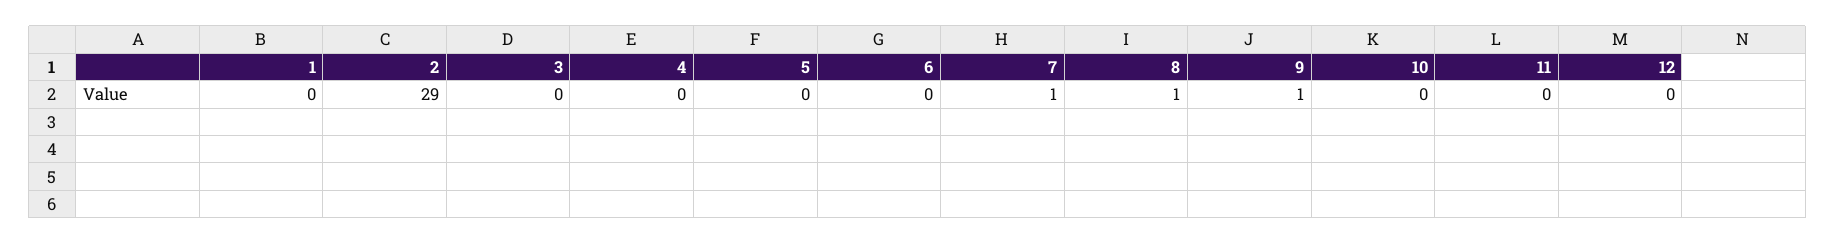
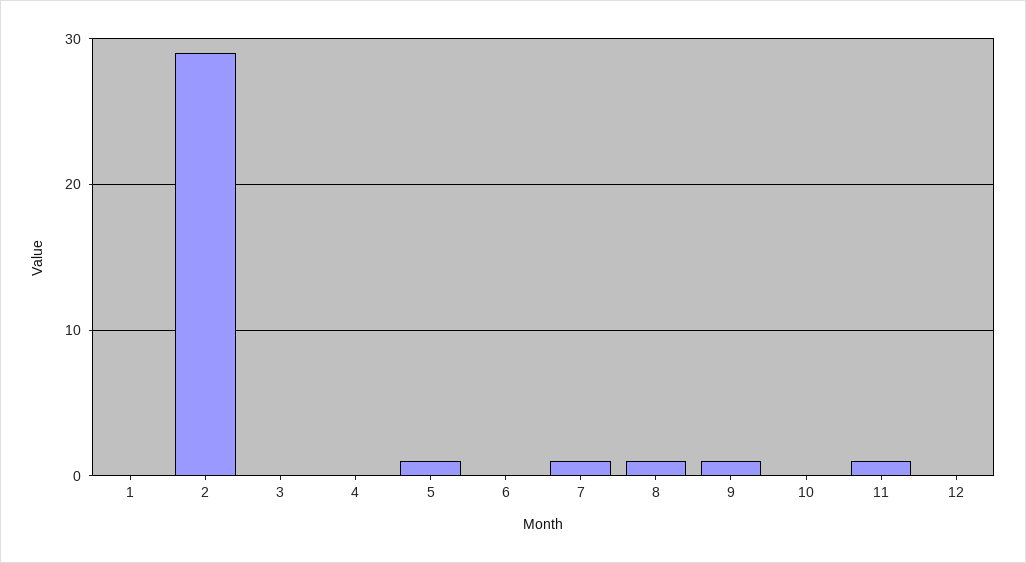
5: 0 -> 1
11: 0 -> 1

